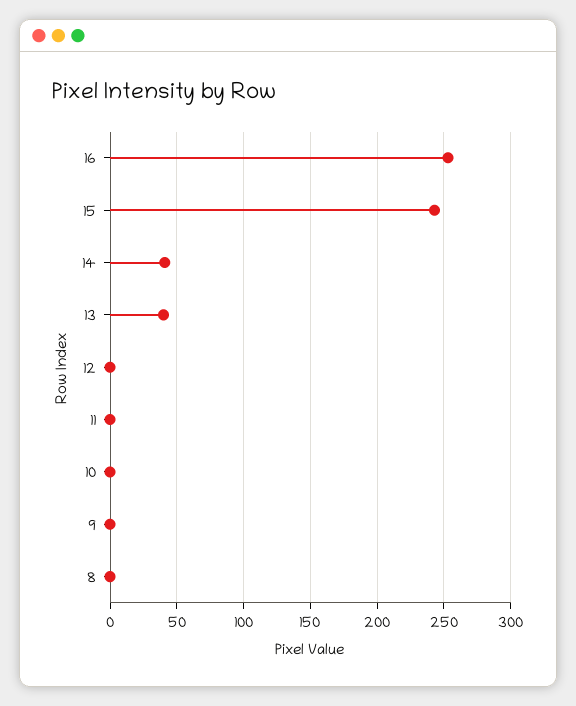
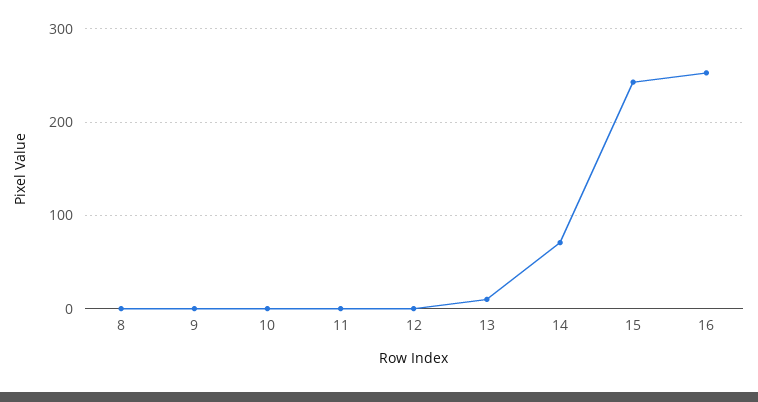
14: 40 -> 70
13: 40 -> 10

